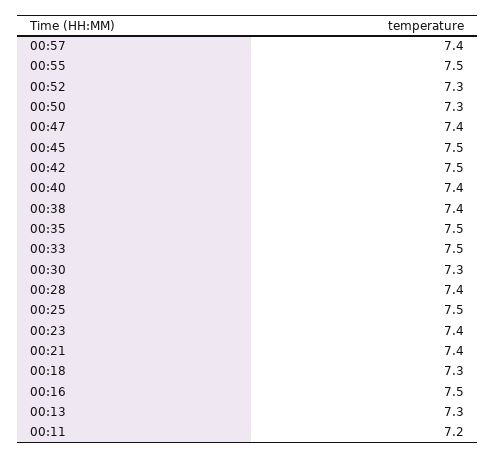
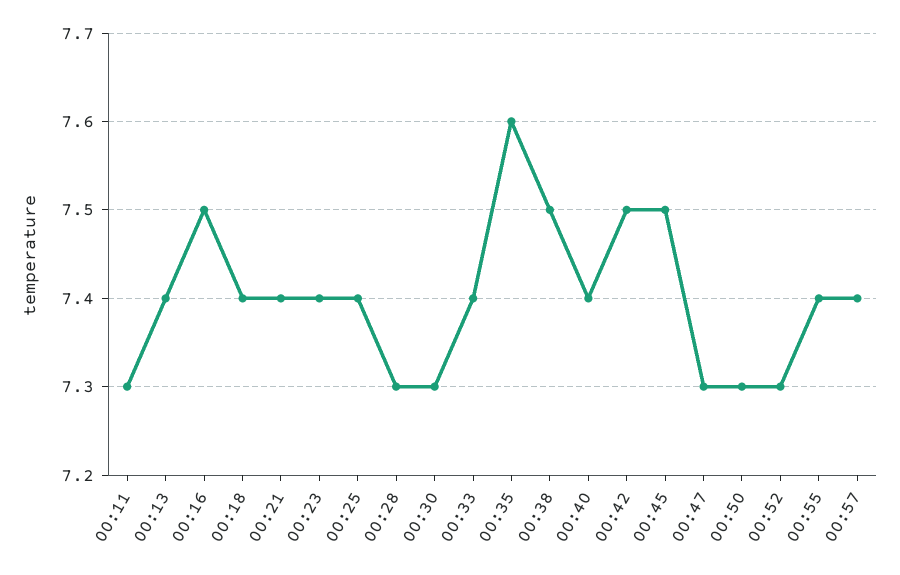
00:55: 7.5 -> 7.4
00:47: 7.4 -> 7.3
00:38: 7.4 -> 7.5
00:35: 7.5 -> 7.6
00:33: 7.5 -> 7.4
00:28: 7.4 -> 7.3
00:25: 7.5 -> 7.4
00:18: 7.3 -> 7.4
00:13: 7.3 -> 7.4
00:11: 7.2 -> 7.3

